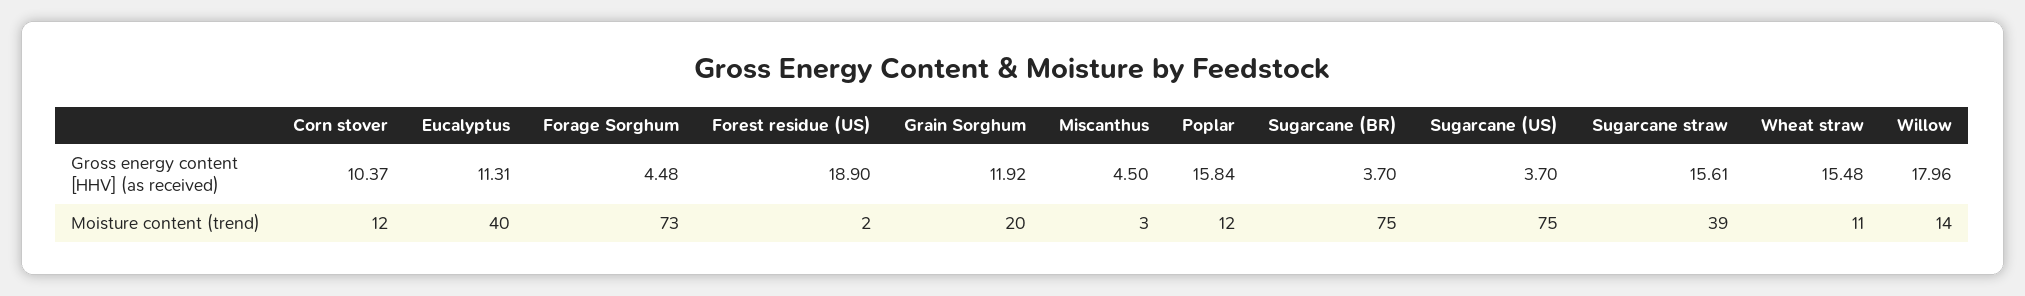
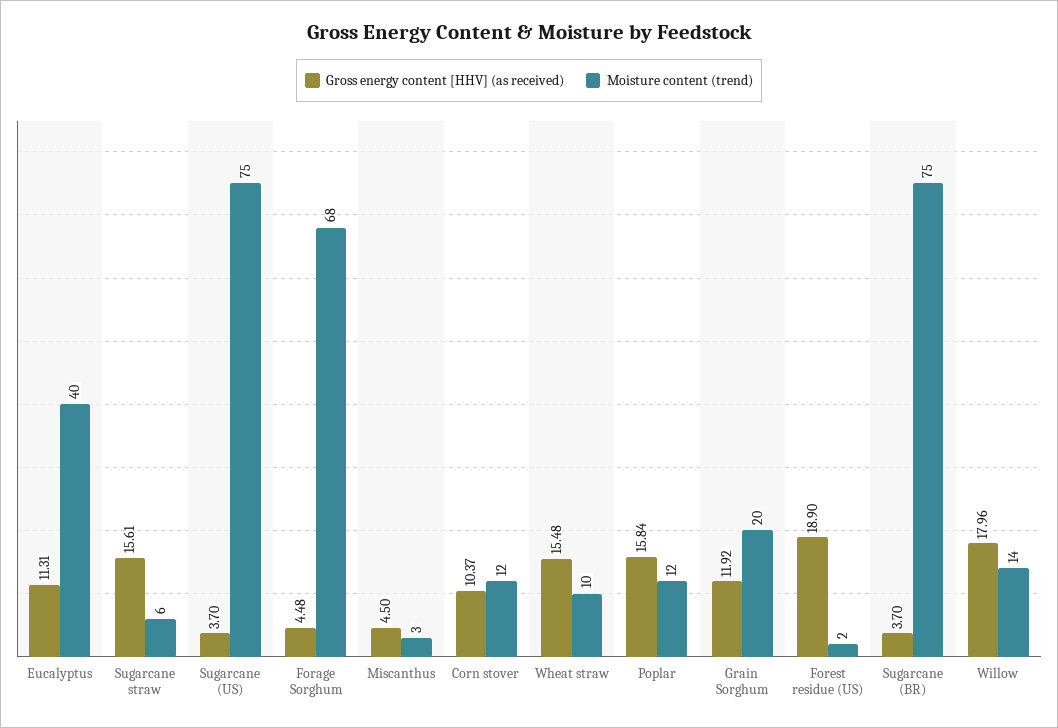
Moisture content (trend), Forage Sorghum: 73 -> 68
Moisture content (trend), Sugarcane straw: 39 -> 6
Moisture content (trend), Wheat straw: 11 -> 10

